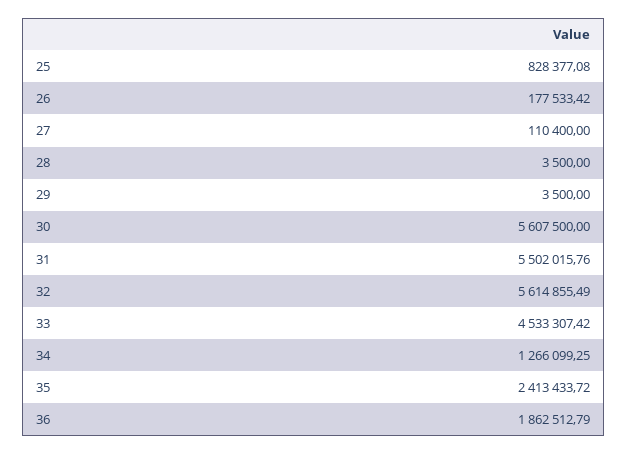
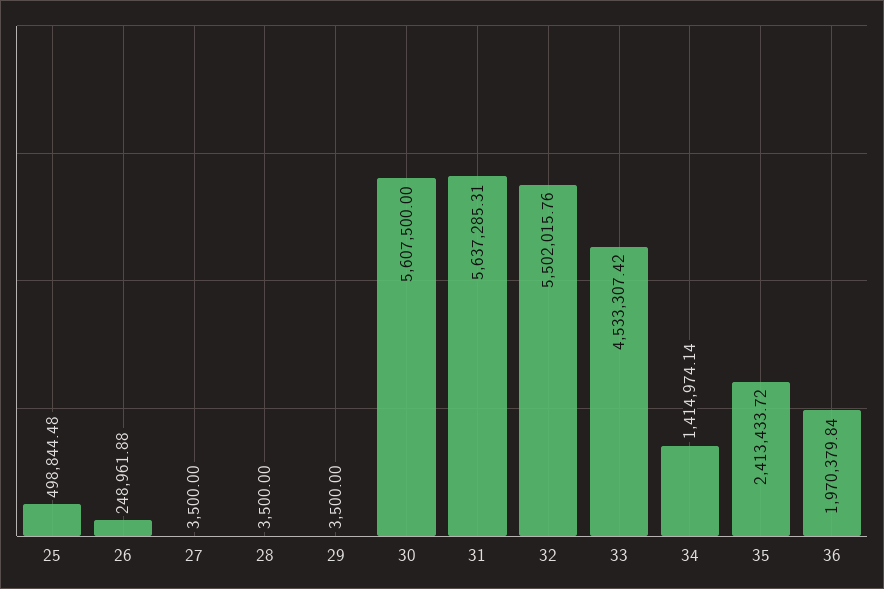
25: 828377.08 -> 498844.48
26: 177533.42 -> 248961.88
27: 110400 -> 3500
31: 5502015.76 -> 5637285.31
32: 5614855.49 -> 5502015.76
34: 1266099.25 -> 1414974.14
36: 1862512.79 -> 1970379.84

